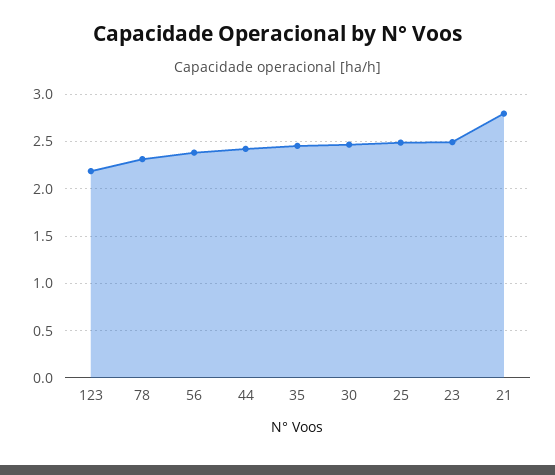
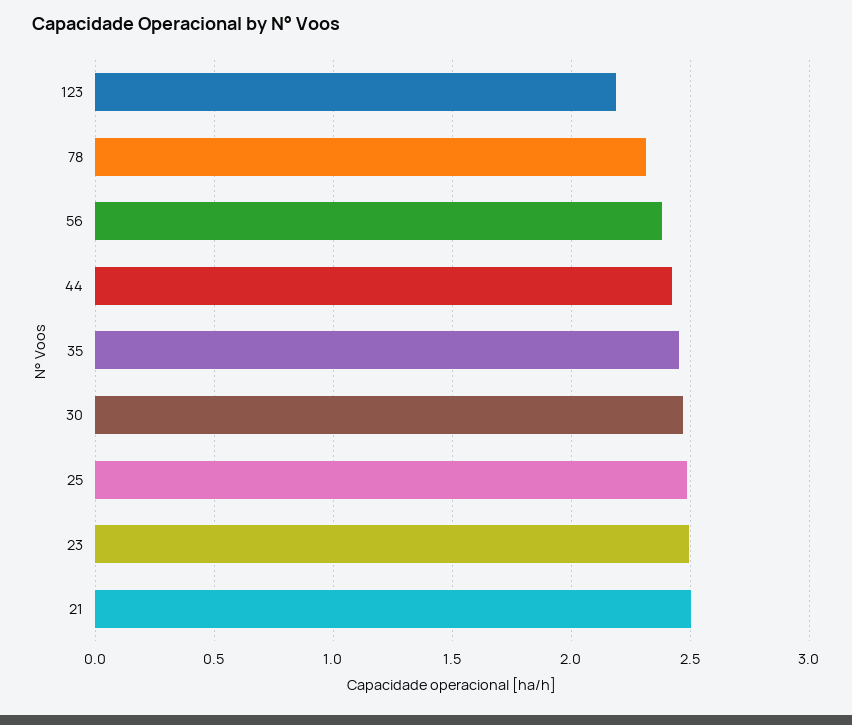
21: 2.8 -> 2.5

